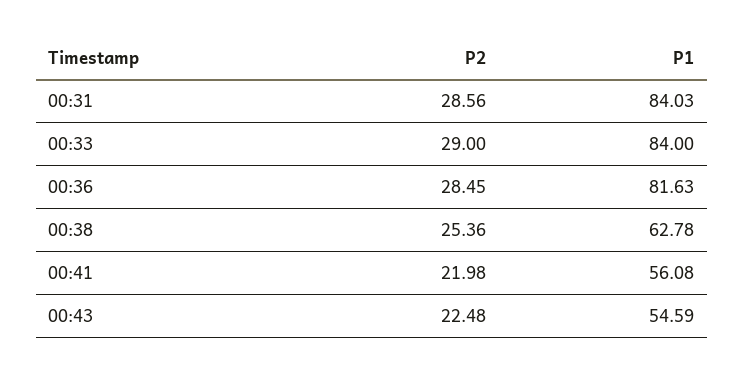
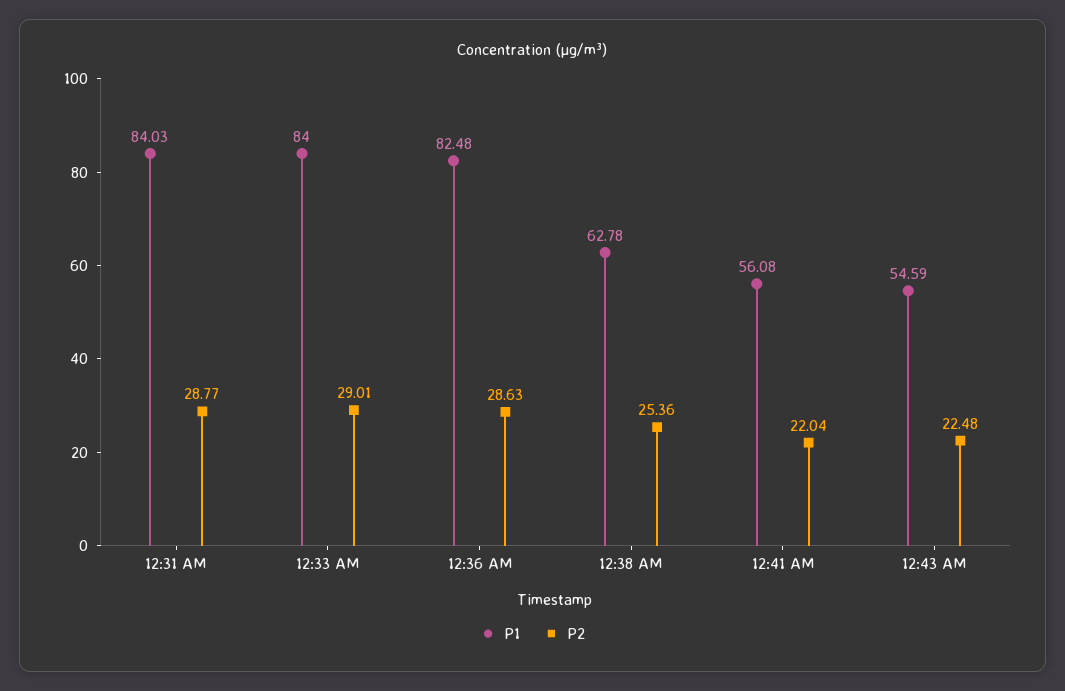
P2, 00:31: 28.56 -> 28.77
P2, 00:33: 29 -> 29.01
P2, 00:36: 28.45 -> 28.63
P1, 00:36: 81.63 -> 82.48
P2, 00:41: 21.98 -> 22.04

